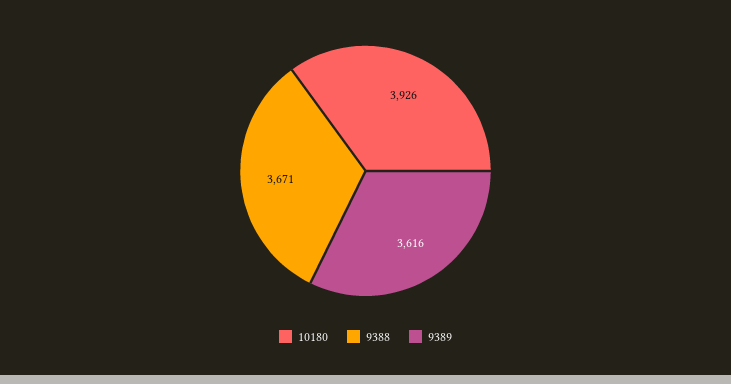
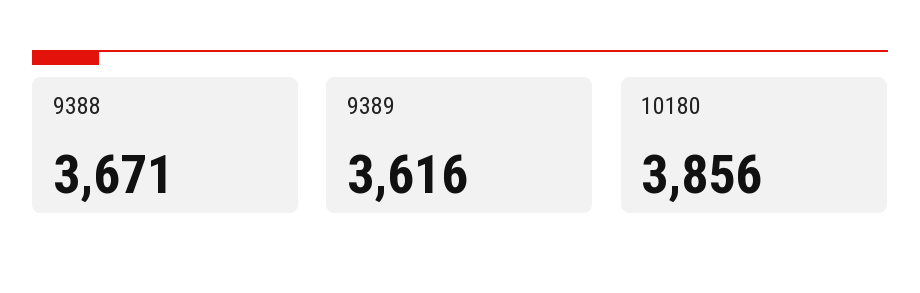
10180: 3926 -> 3856

